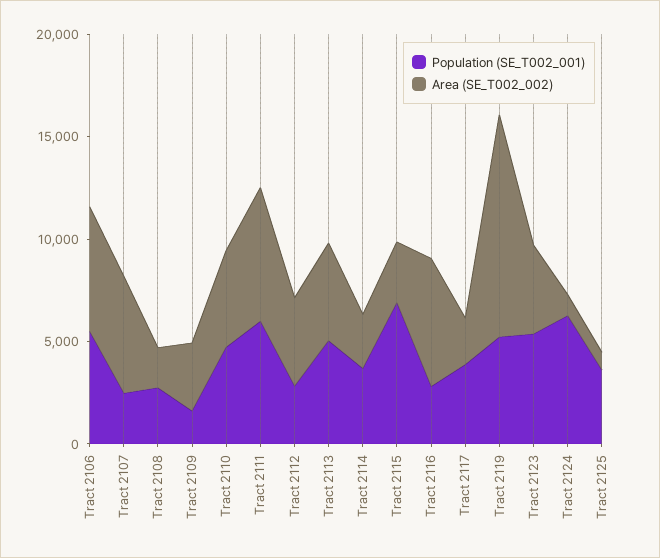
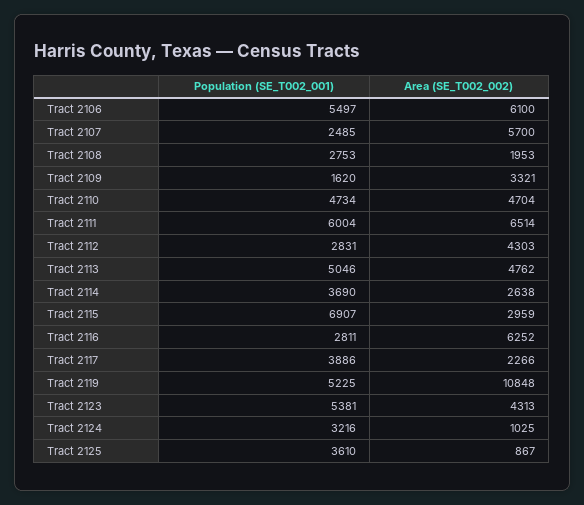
Population (SE_T002_001), Tract 2124: 6000 -> 3216

